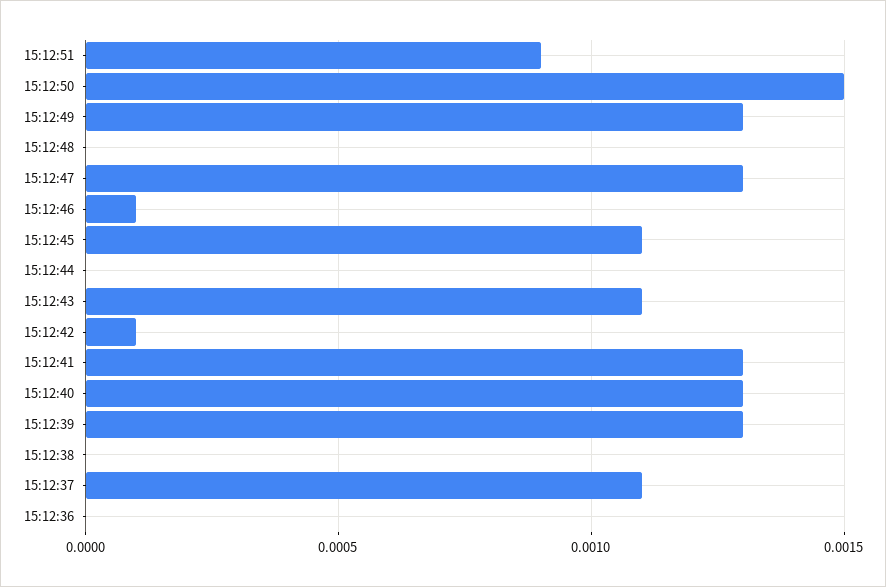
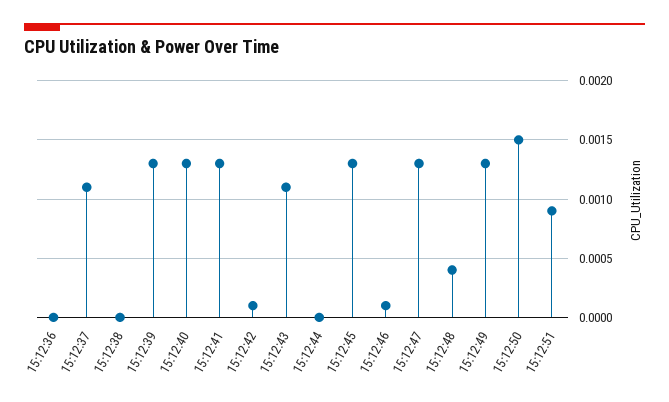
15:12:48: 0 -> 0.0004
15:12:45: 0.0011 -> 0.0013

